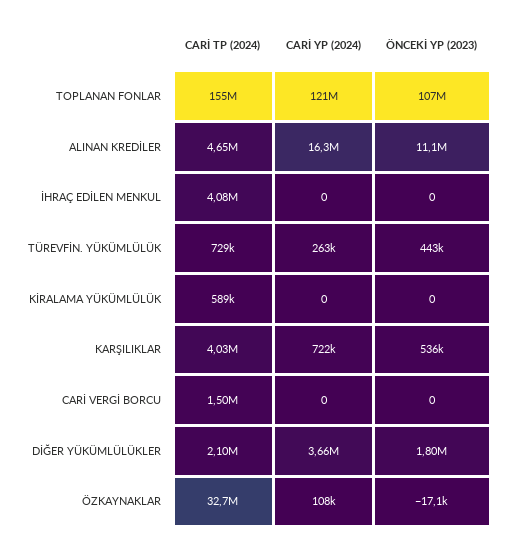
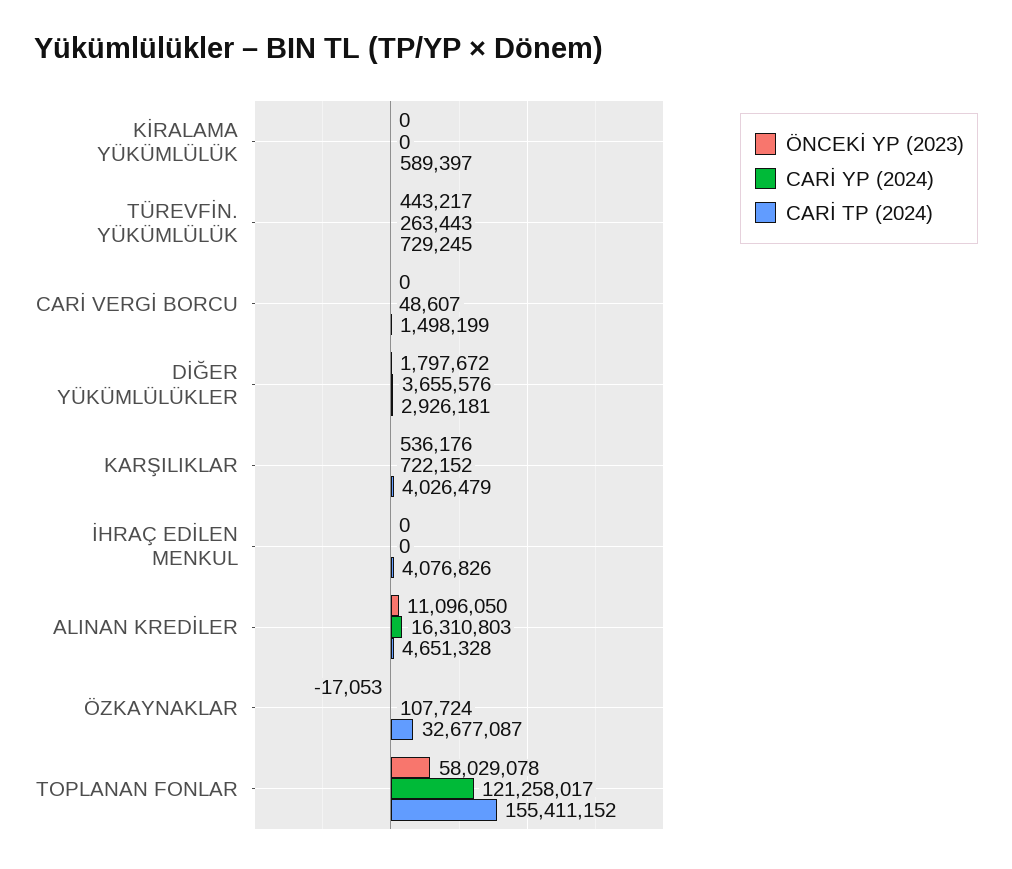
ÖNCEKİ YP (2023), TOPLANAN FONLAR: 107000000 -> 58029078
CARİ YP (2024), CARİ VERGİ BORCU: 0 -> 48607
CARİ TP (2024), DİĞER YÜKÜMLÜLÜKLER: 2100000 -> 2926181

